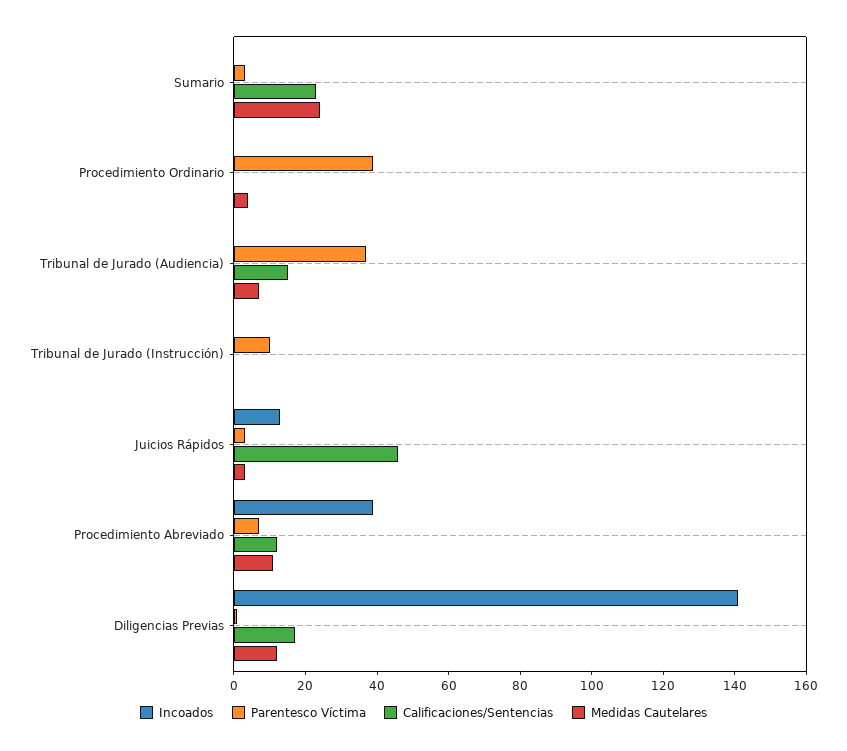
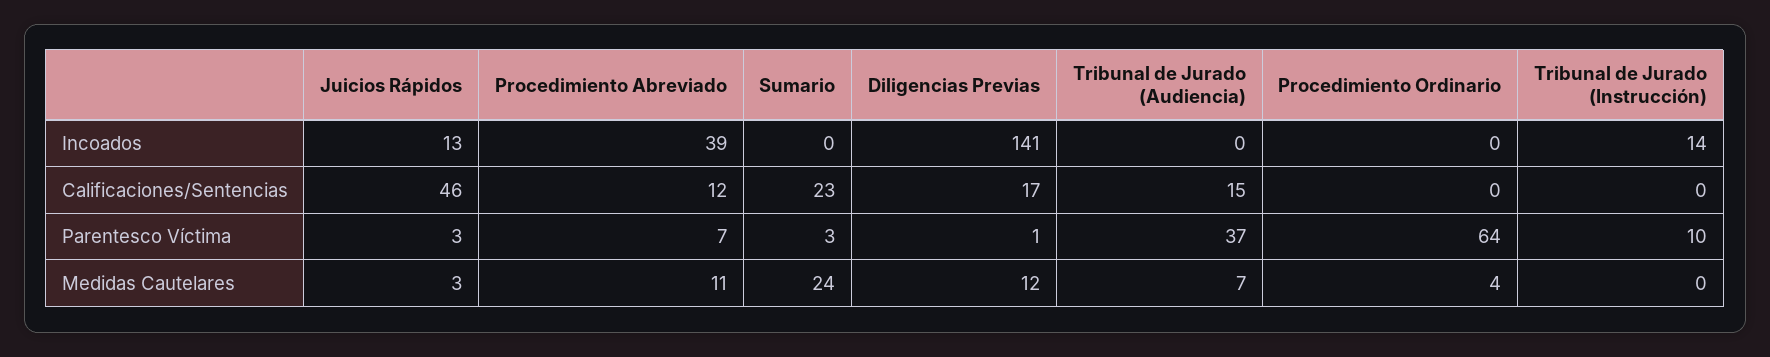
Parentesco Víctima, Procedimiento Ordinario: 40 -> 64
Incoados, Tribunal de Jurado (Instrucción): 0 -> 14

